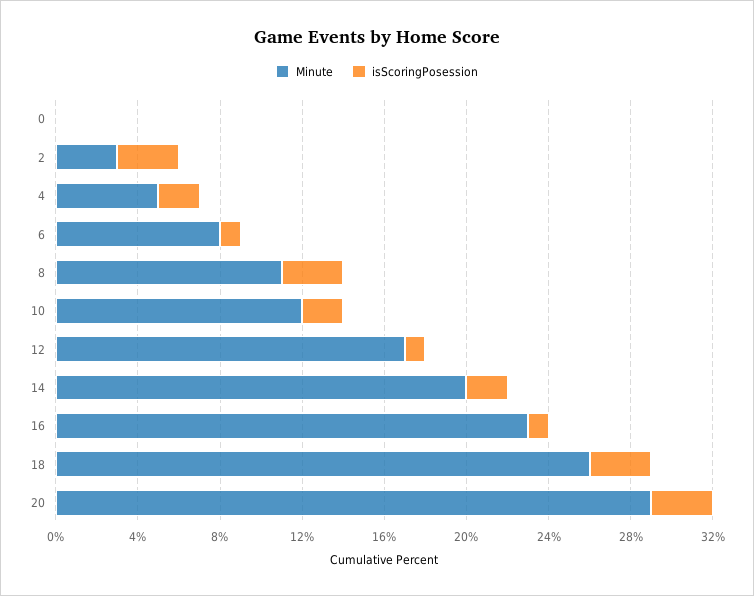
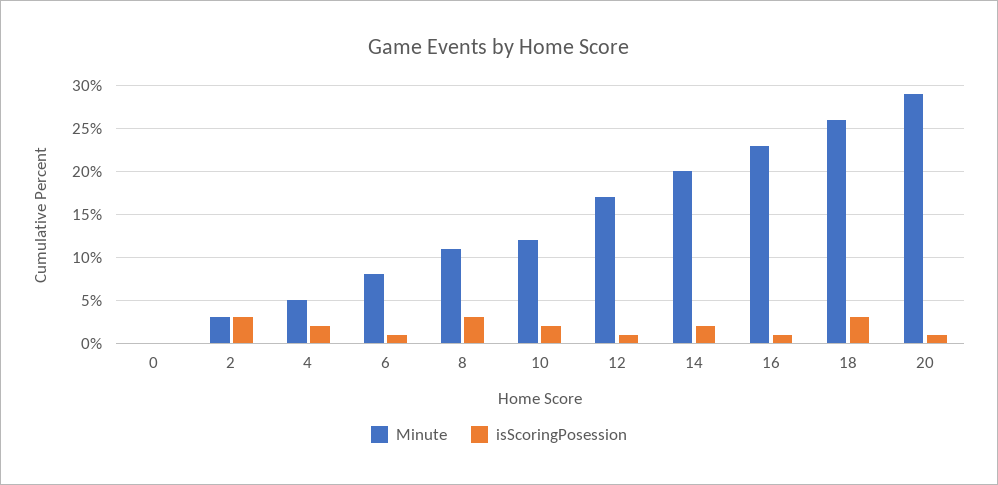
isScoringPosession, 20: 3 -> 1

